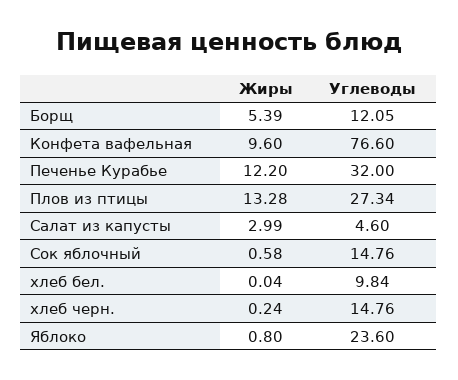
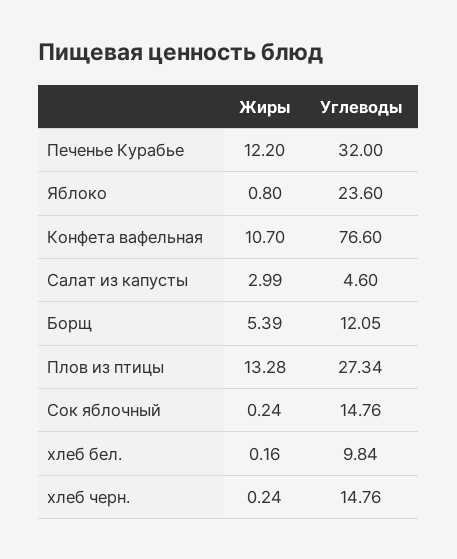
Жиры, Конфета вафельная: 9.6 -> 10.7
Жиры, Сок яблочный: 0.58 -> 0.24
Жиры, хлеб бел.: 0.04 -> 0.16

